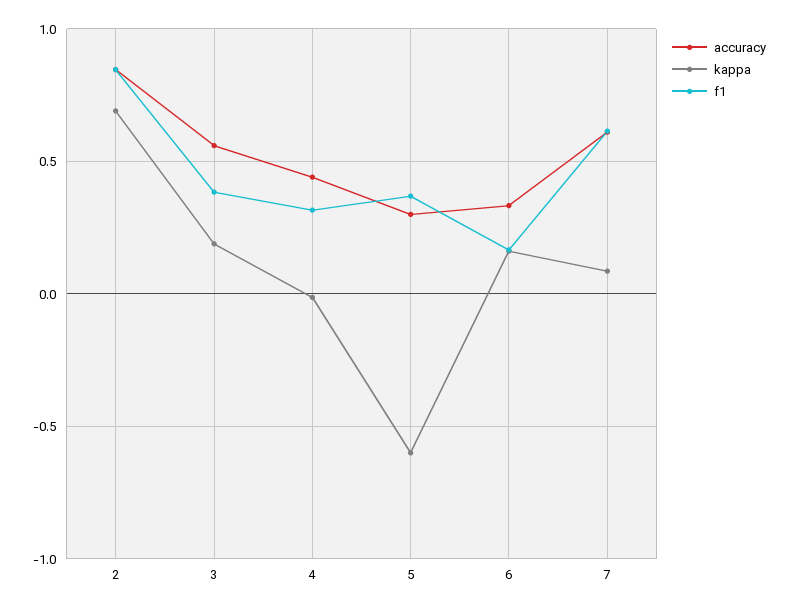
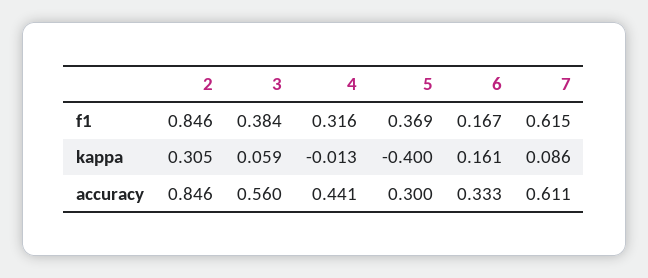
kappa, 2: 0.7 -> 0.305
kappa, 3: 0.2 -> 0.059
kappa, 5: -0.6 -> -0.4

